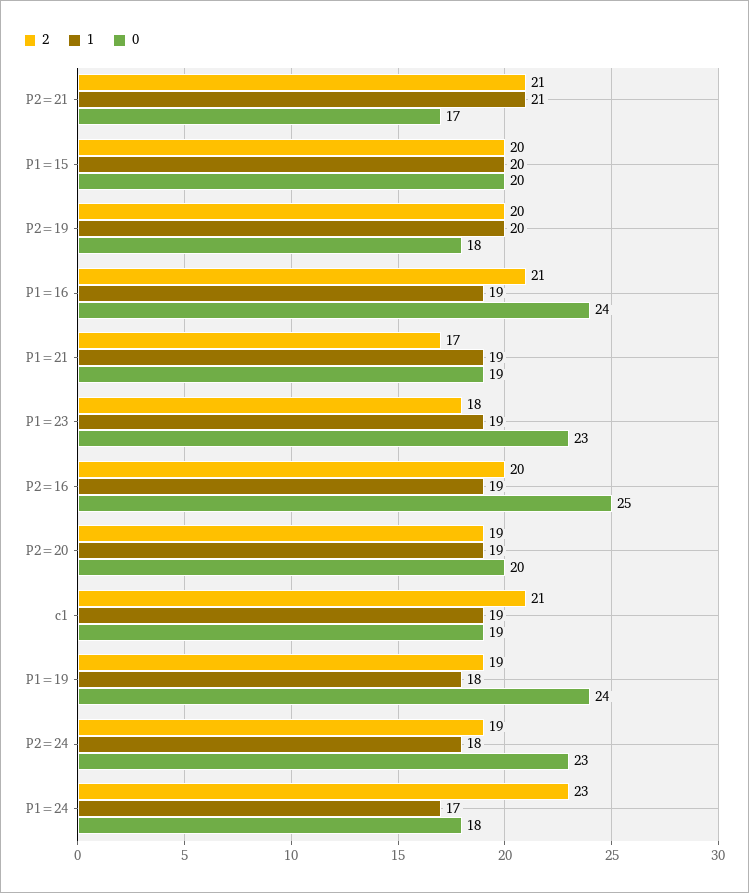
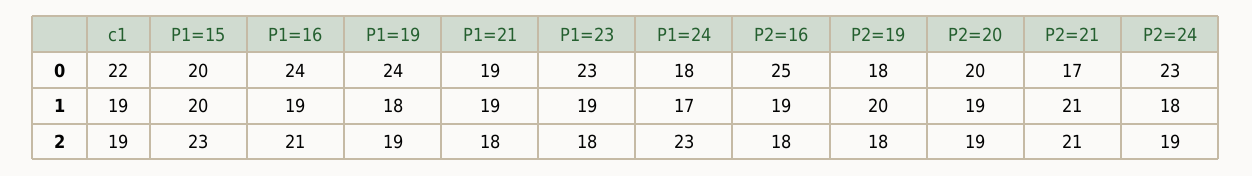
2, P1=15: 20 -> 23
2, P2=19: 20 -> 18
2, P1=21: 17 -> 18
2, P2=16: 20 -> 18
2, c1: 21 -> 19
0, c1: 19 -> 22

